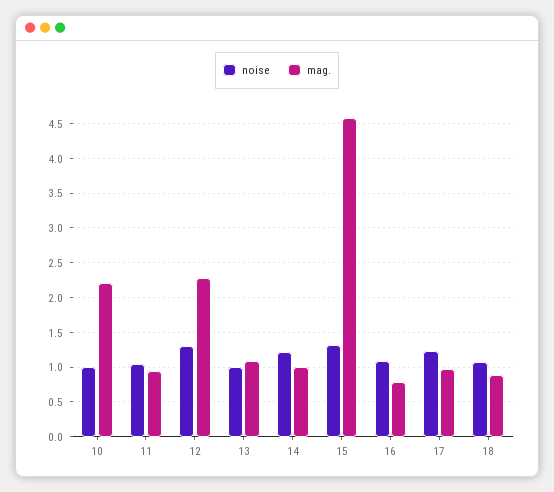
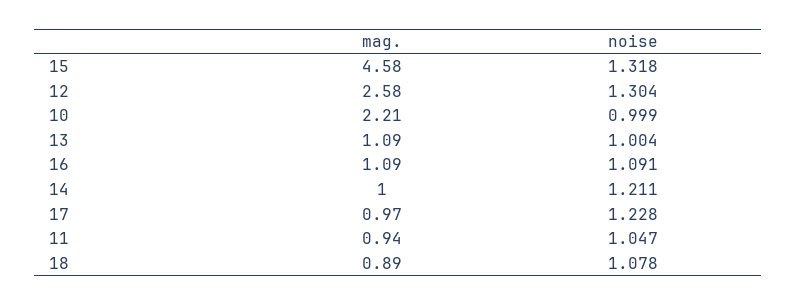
mag., 12: 2.3 -> 2.58
mag., 16: 0.8 -> 1.09

